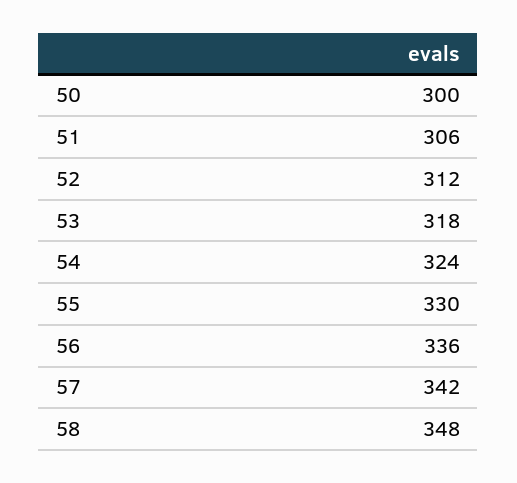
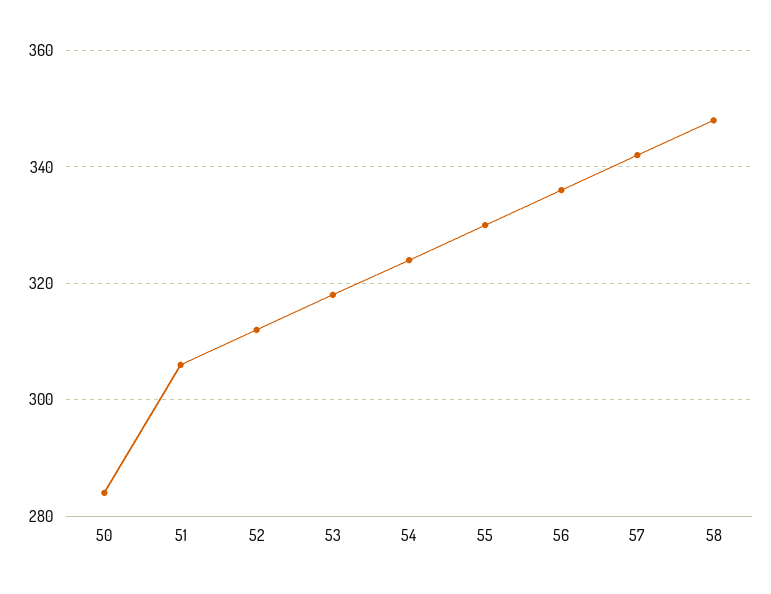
50: 300 -> 285

